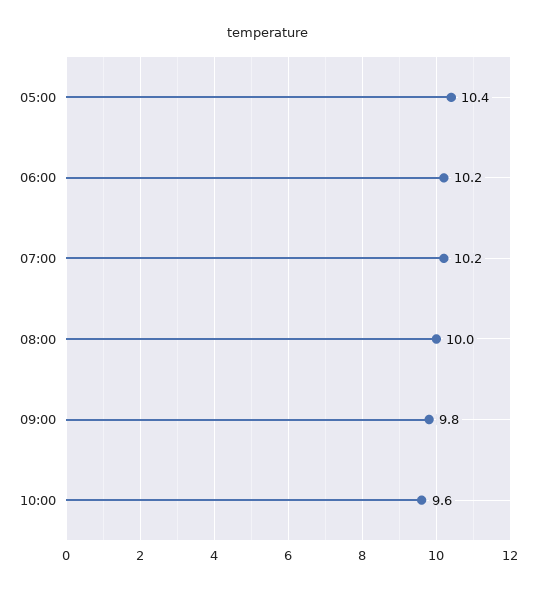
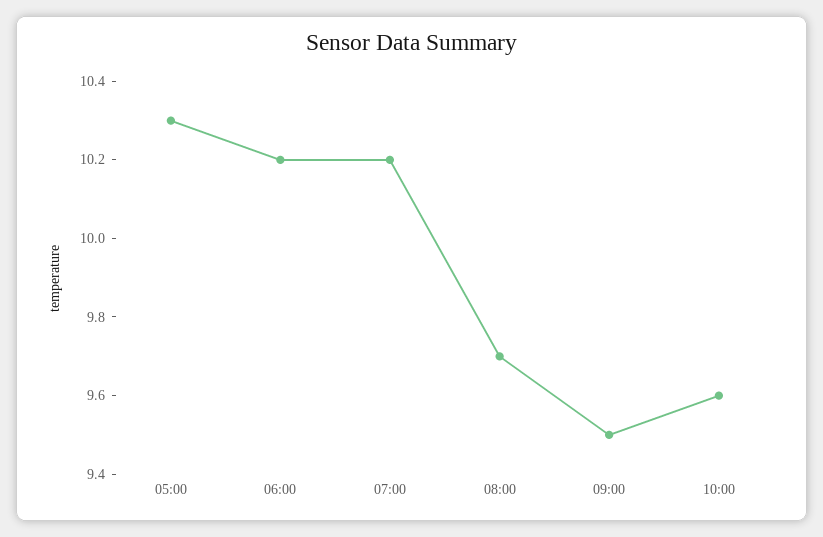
05:00: 10.4 -> 10.3
08:00: 10 -> 9.7
09:00: 9.8 -> 9.5

